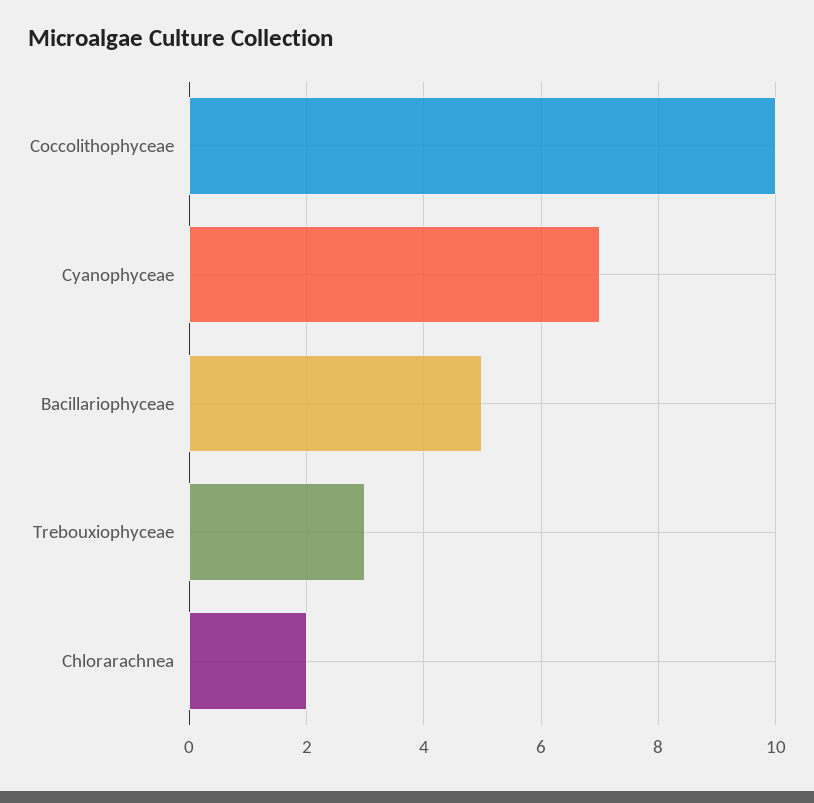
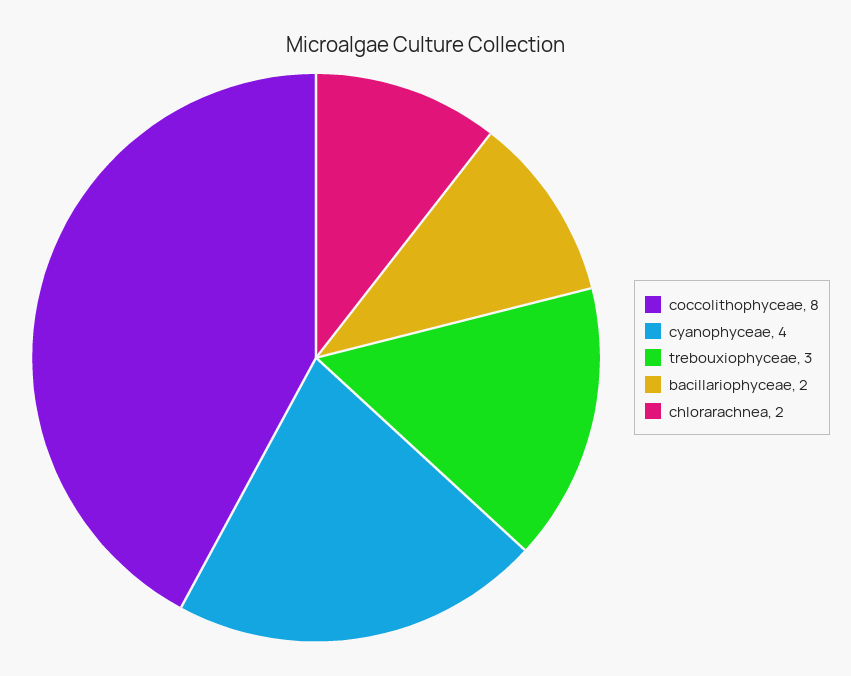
Coccolithophyceae: 10 -> 8
Cyanophyceae: 7 -> 4
Bacillariophyceae: 5 -> 2

